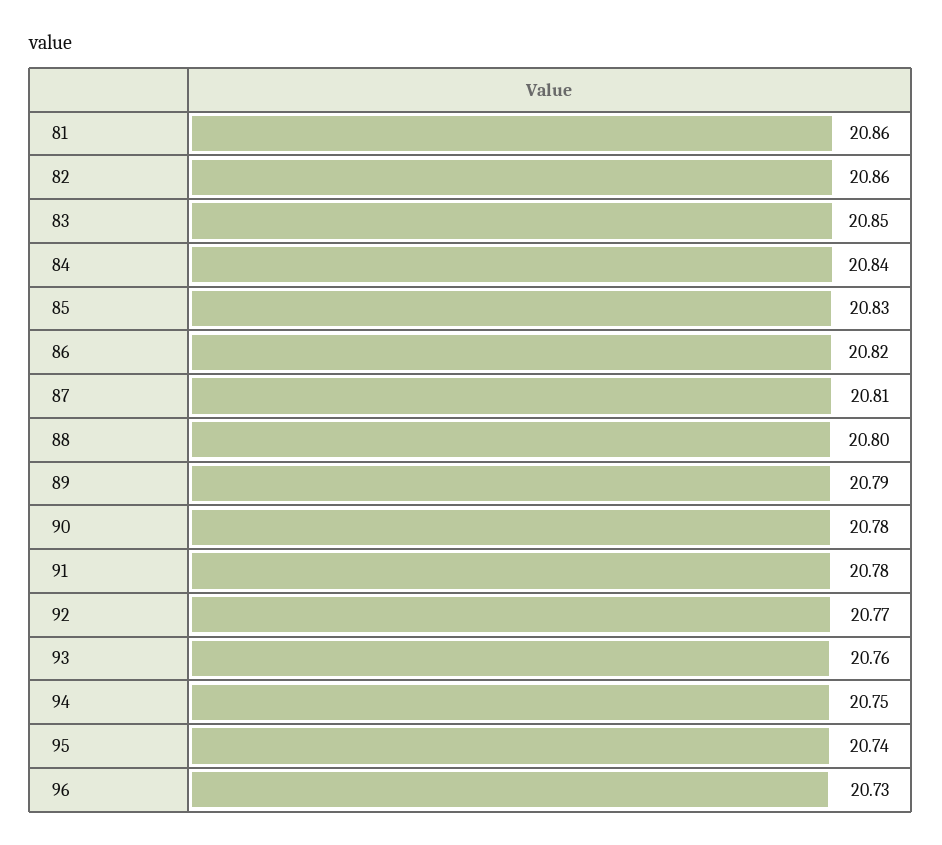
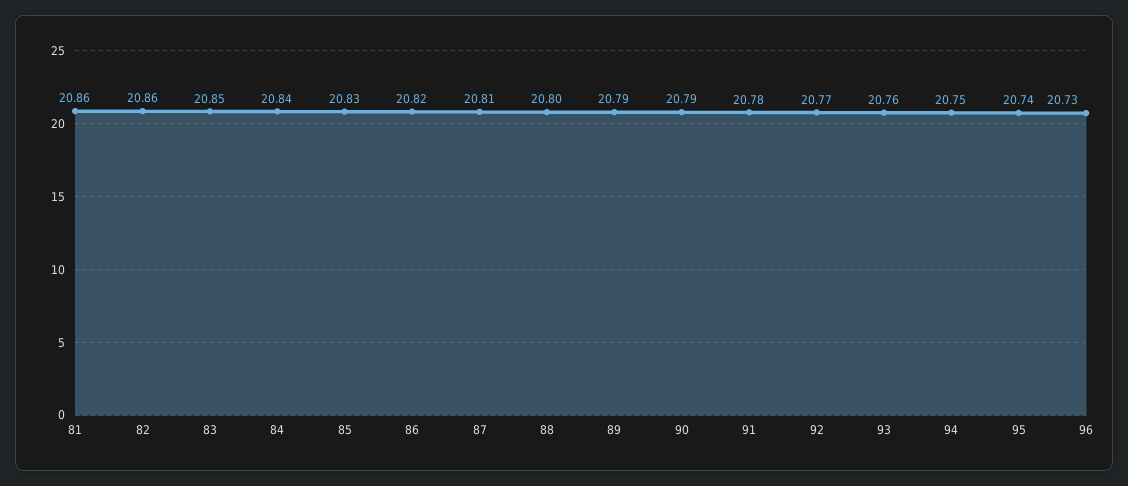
90: 20.78 -> 20.79

